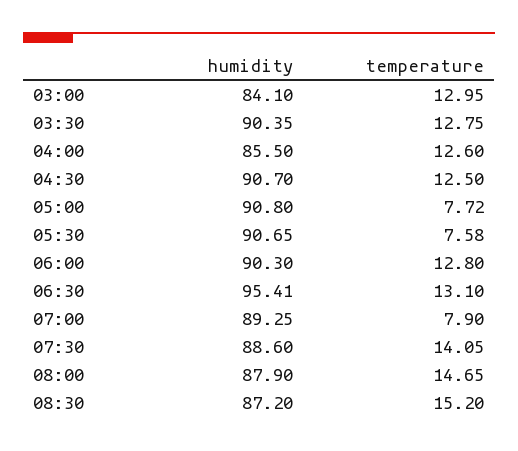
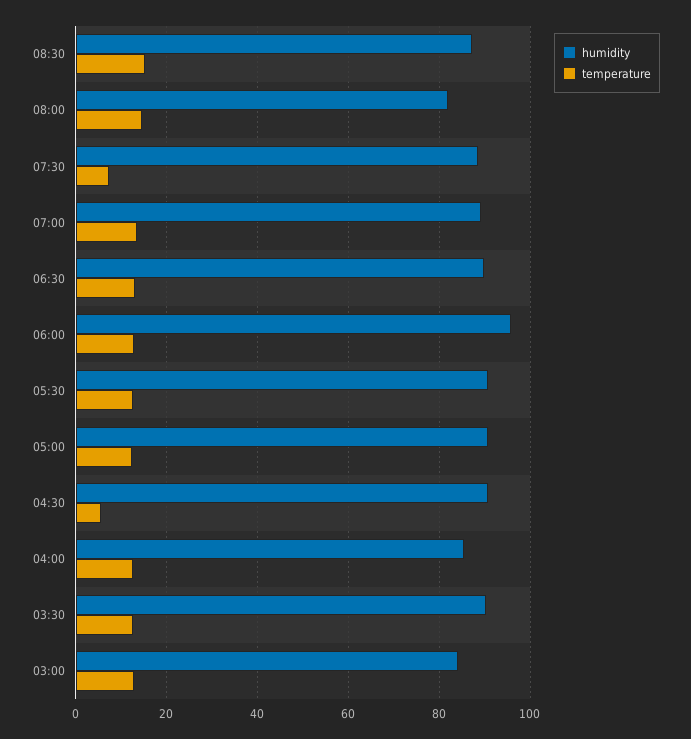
temperature, 04:30: 12.5 -> 6
temperature, 05:00: 7.72 -> 12
temperature, 05:30: 7.58 -> 12
humidity, 06:00: 90.3 -> 96
humidity, 06:30: 95.41 -> 90
temperature, 07:00: 7.9 -> 14
temperature, 07:30: 14.05 -> 8
humidity, 08:00: 87.9 -> 82

